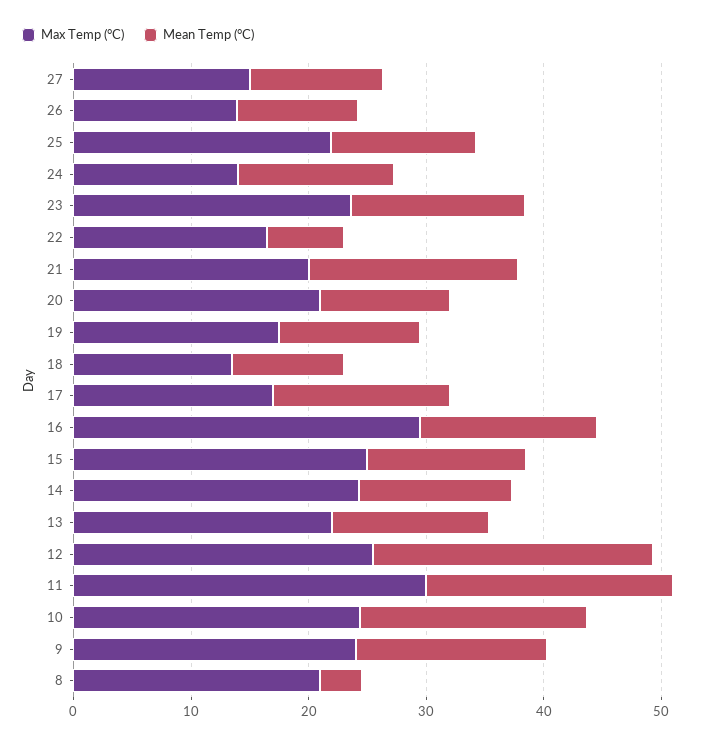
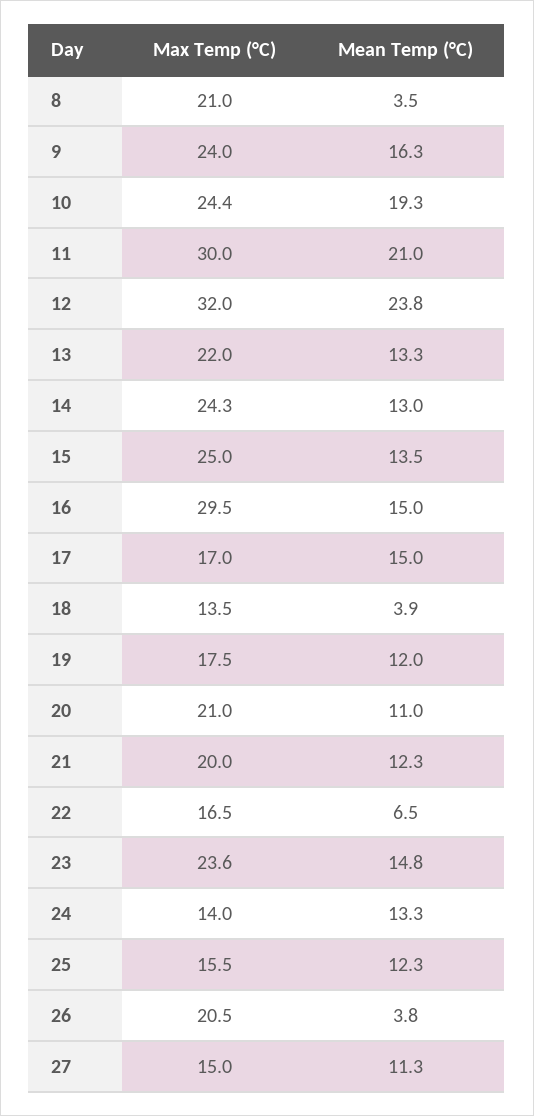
Max Temp (°C), 26: 14 -> 20.5
Mean Temp (°C), 26: 10 -> 3.8
Max Temp (°C), 25: 22 -> 15.5
Mean Temp (°C), 21: 18 -> 12.3
Mean Temp (°C), 18: 10 -> 3.9
Max Temp (°C), 12: 26 -> 32

